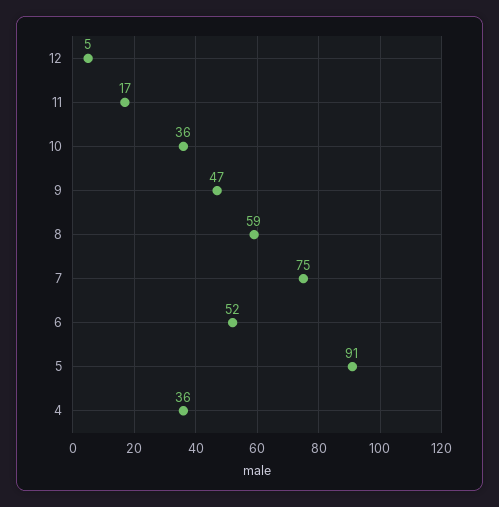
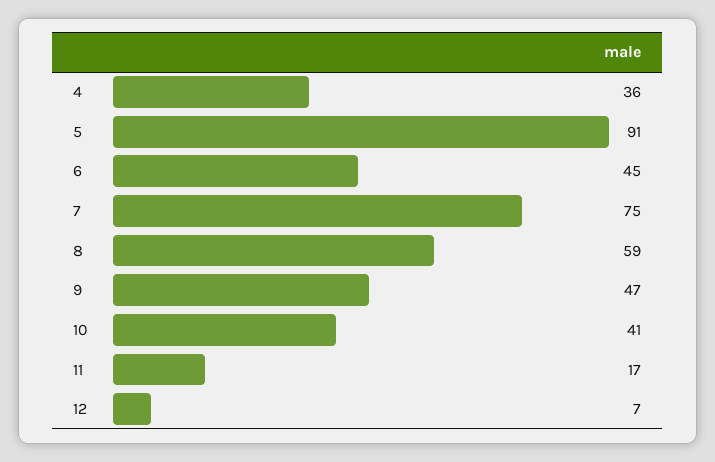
12: 5 -> 7
10: 36 -> 41
6: 52 -> 45

